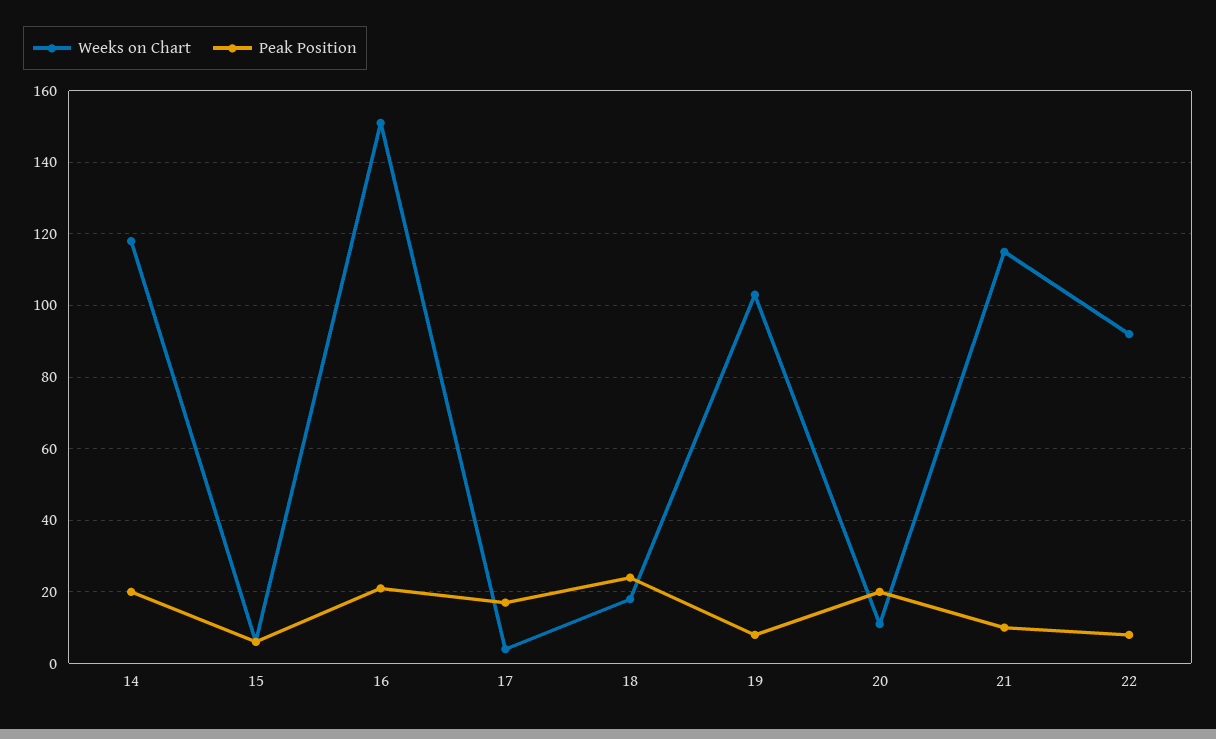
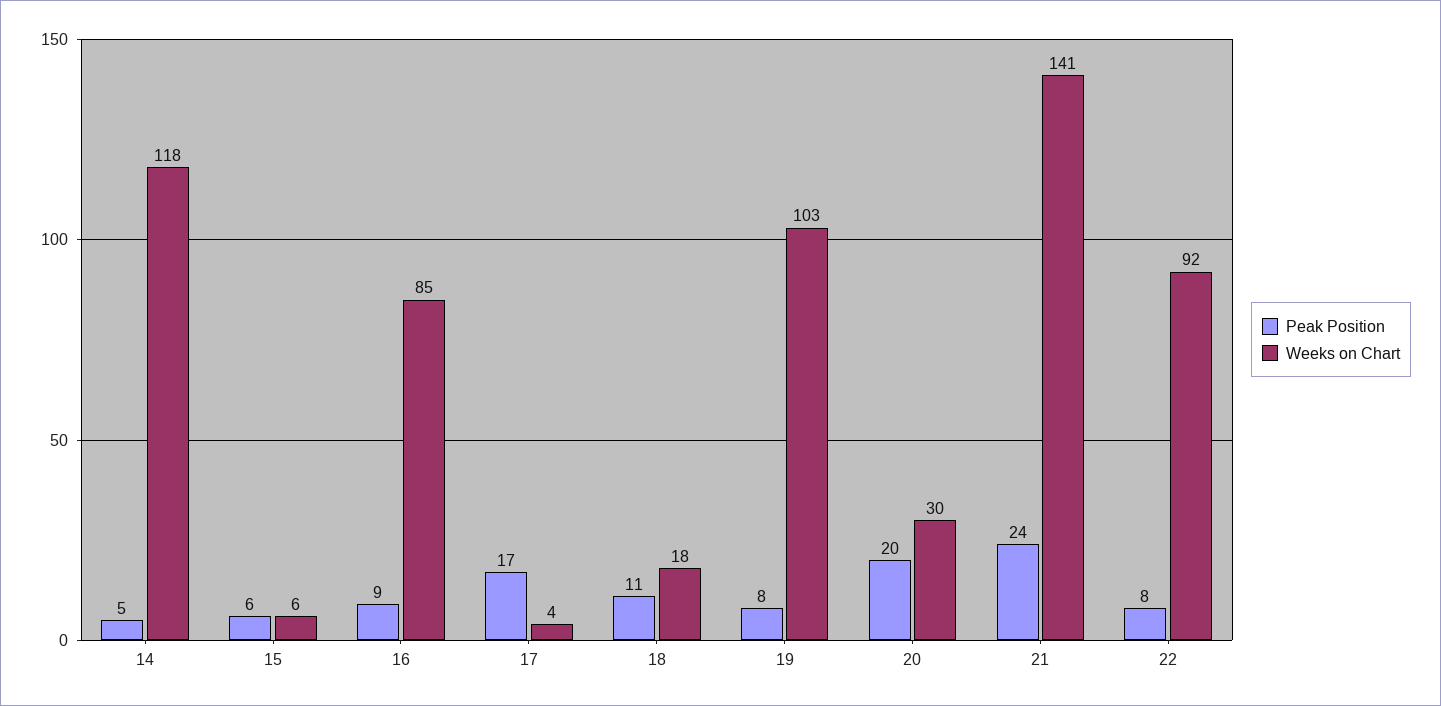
Peak Position, 14: 20 -> 5
Weeks on Chart, 16: 150 -> 85
Peak Position, 16: 20 -> 9
Peak Position, 18: 25 -> 11
Weeks on Chart, 20: 10 -> 30
Weeks on Chart, 21: 115 -> 141
Peak Position, 21: 10 -> 24

